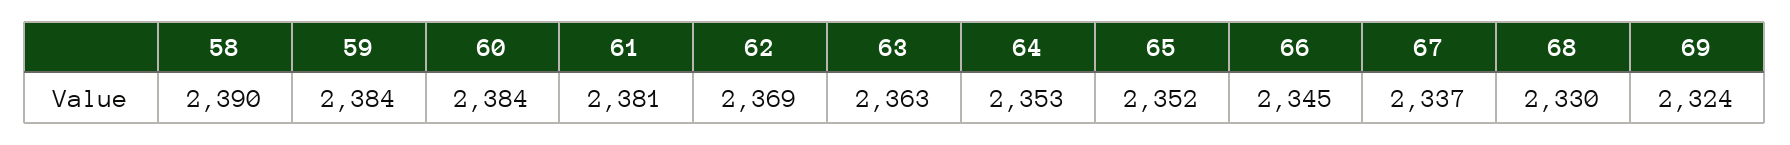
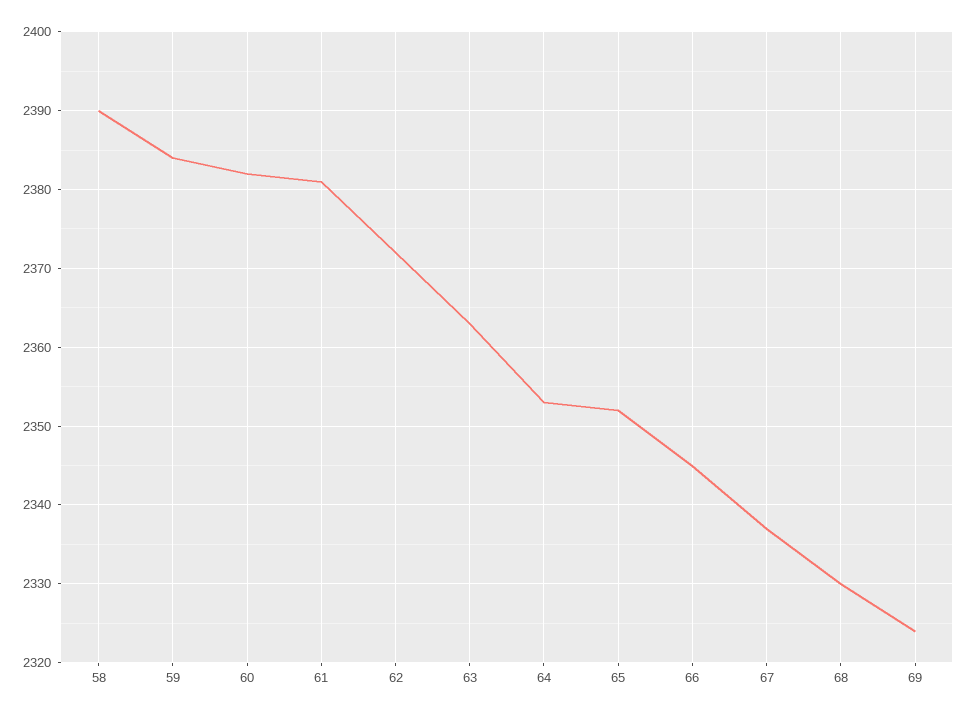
60: 2384 -> 2382
62: 2369 -> 2372

